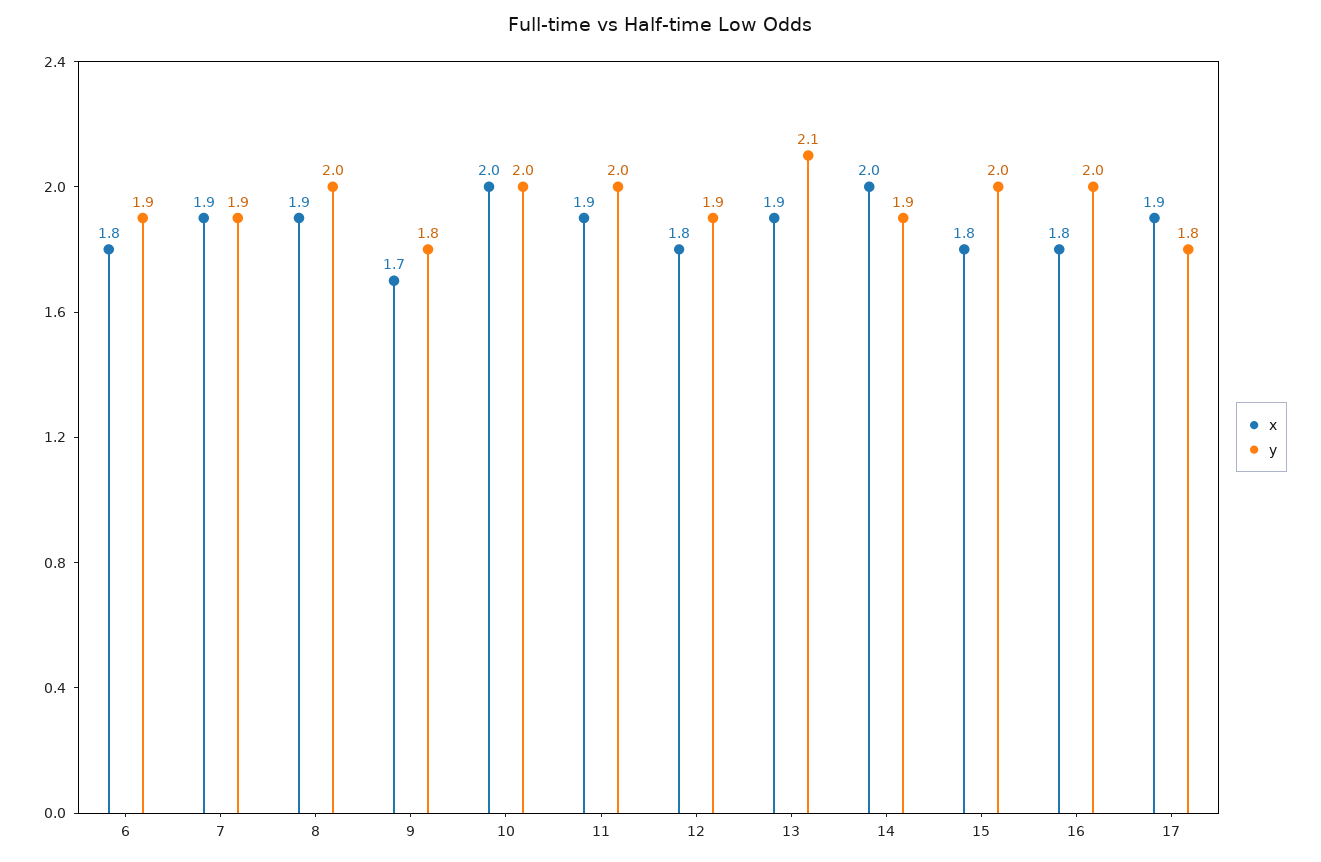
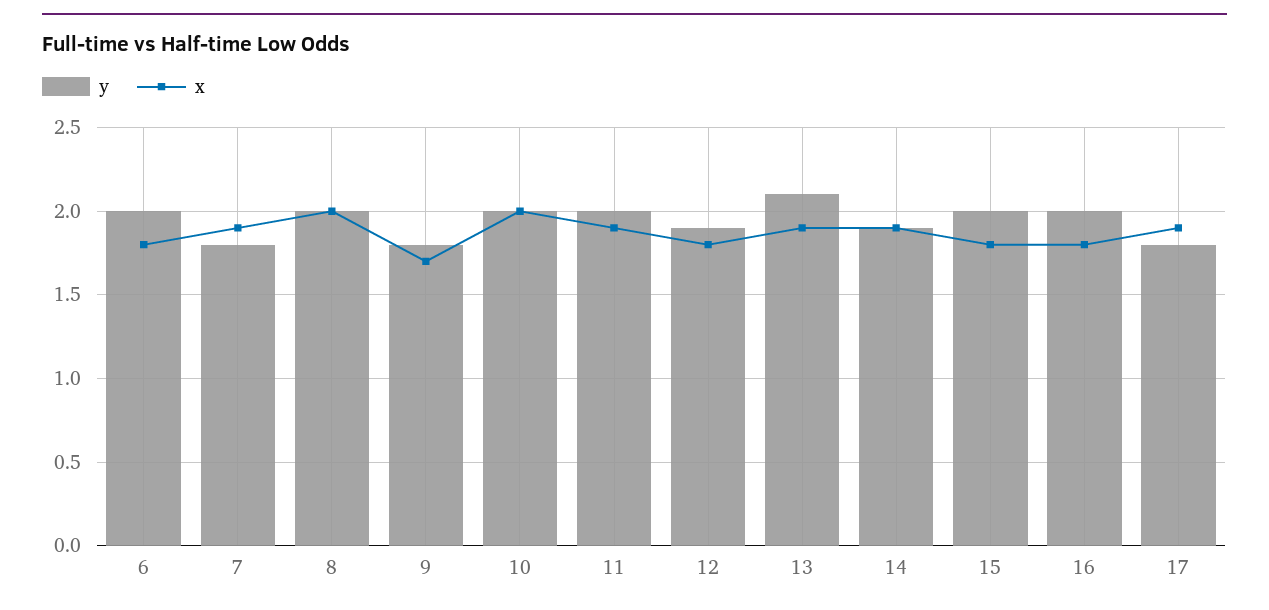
y, 6: 1.9 -> 2
y, 7: 1.9 -> 1.8
x, 8: 1.9 -> 2
x, 14: 2 -> 1.9

